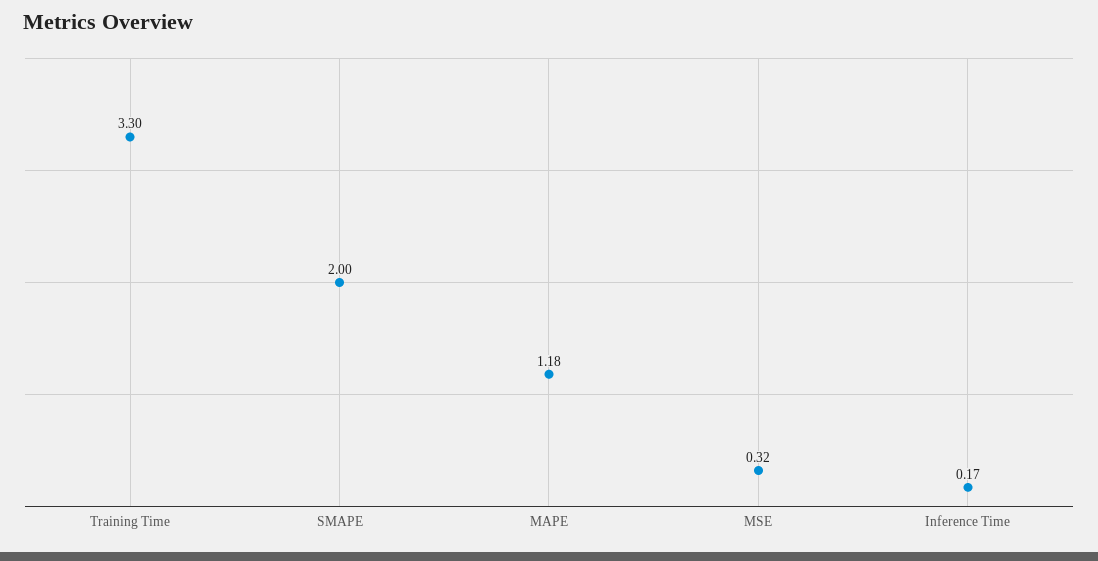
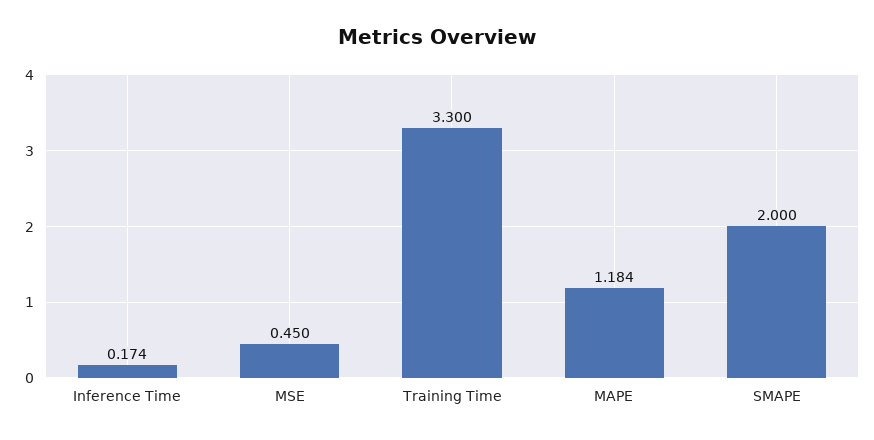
MSE: 0.32 -> 0.45

